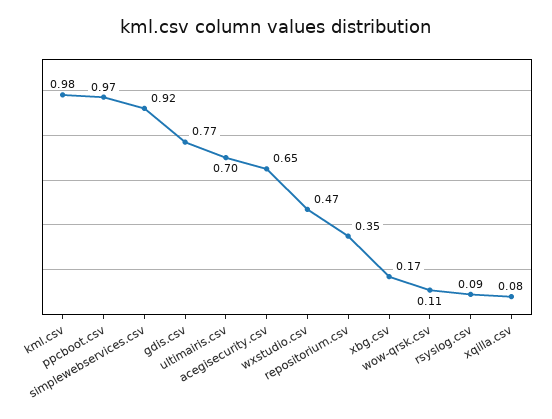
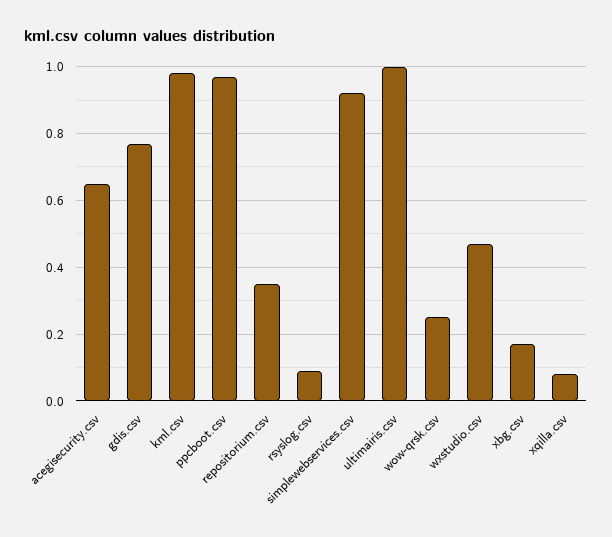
ultimairis.csv: 0.7 -> 1
wow-qrsk.csv: 0.11 -> 0.25

